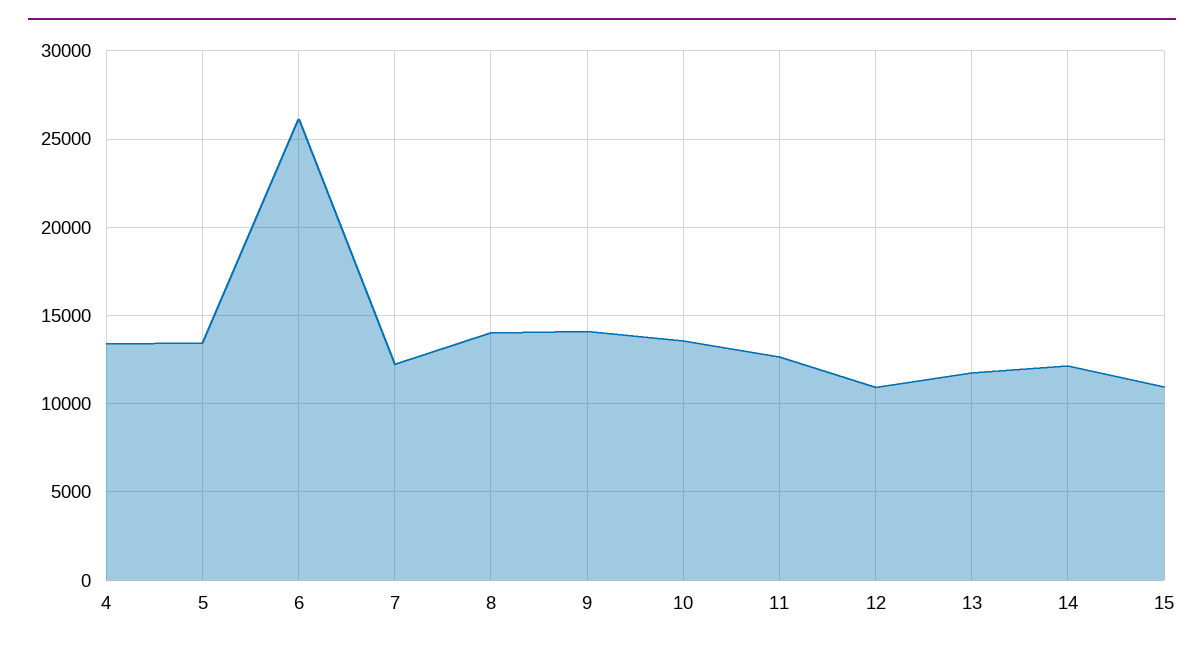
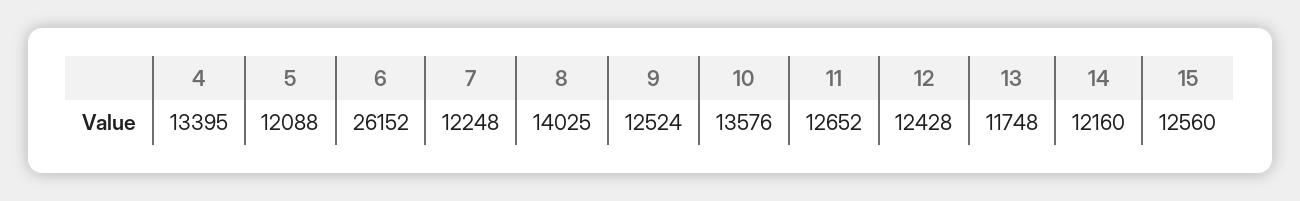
5: 13500 -> 12088
9: 14000 -> 12524
12: 11000 -> 12428
15: 11000 -> 12560

